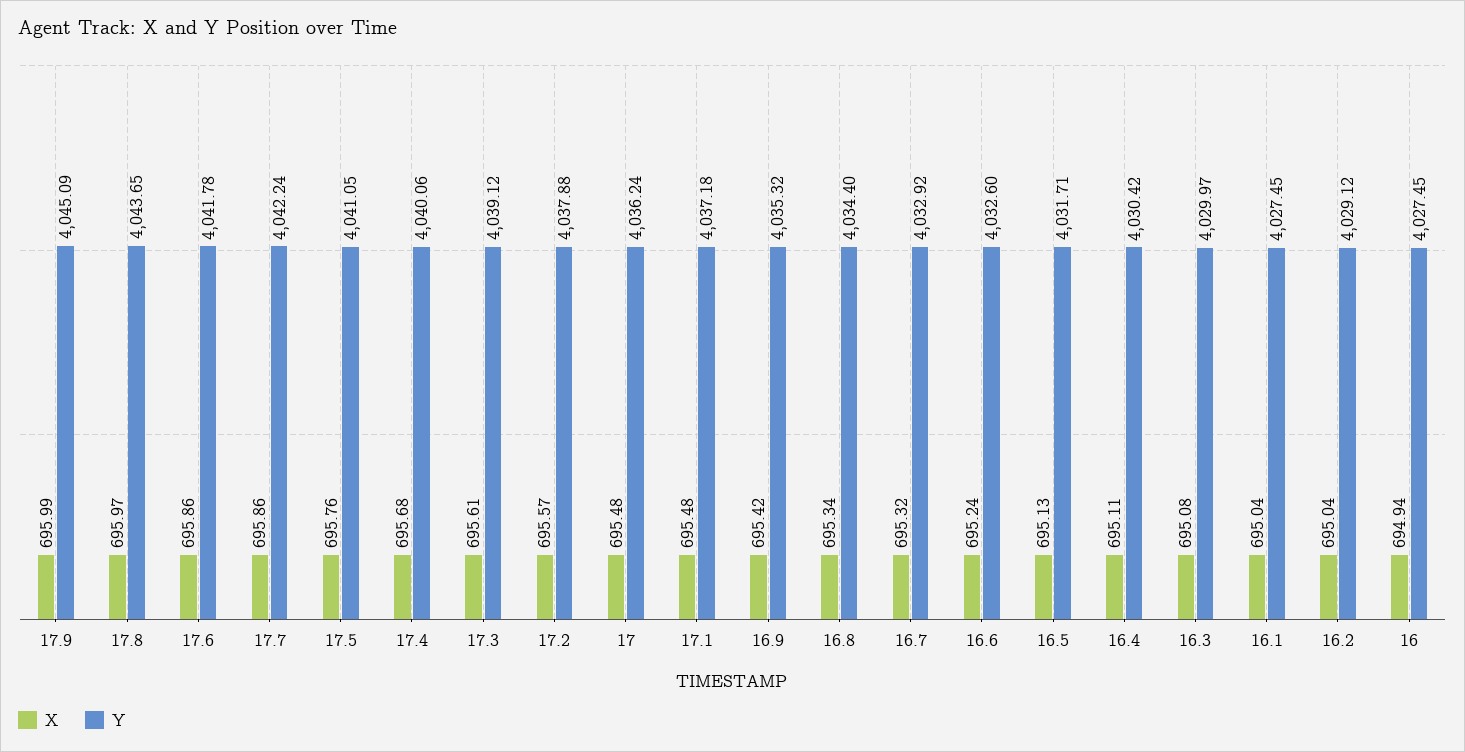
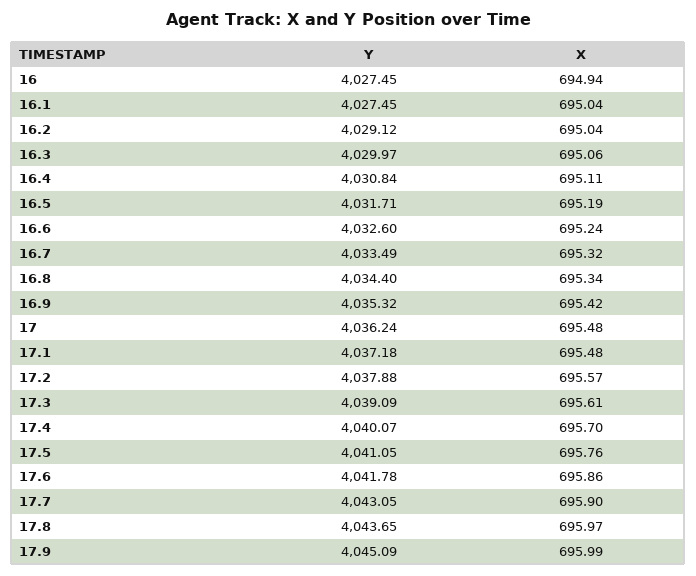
X, 17.7: 695.86 -> 695.9
Y, 17.7: 4042.24 -> 4043.05
X, 17.4: 695.68 -> 695.7
Y, 17.4: 4040.06 -> 4040.07
Y, 17.3: 4039.12 -> 4039.09
Y, 16.7: 4032.92 -> 4033.49
X, 16.5: 695.13 -> 695.19
Y, 16.4: 4030.42 -> 4030.84
X, 16.3: 695.08 -> 695.06

